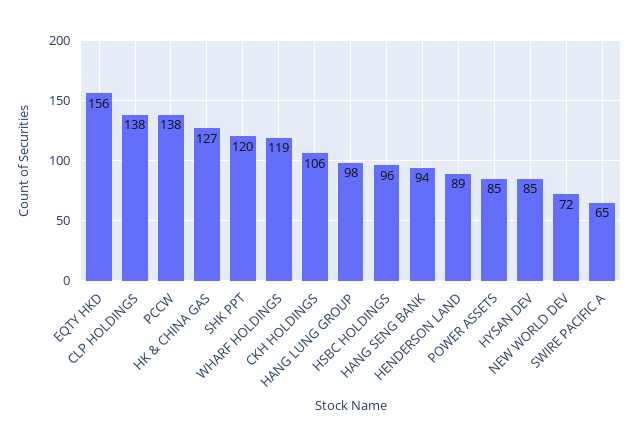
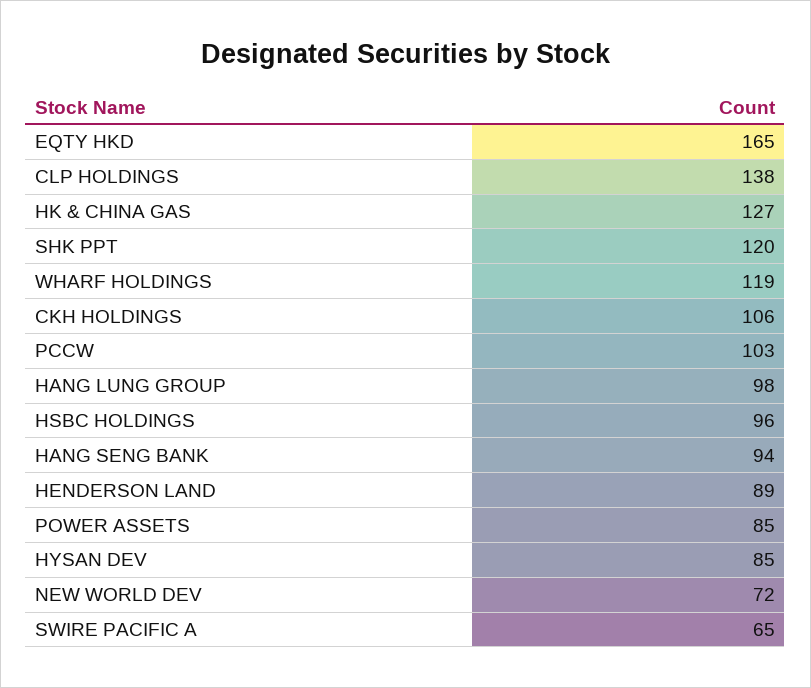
EQTY HKD: 156 -> 165
PCCW: 138 -> 103

